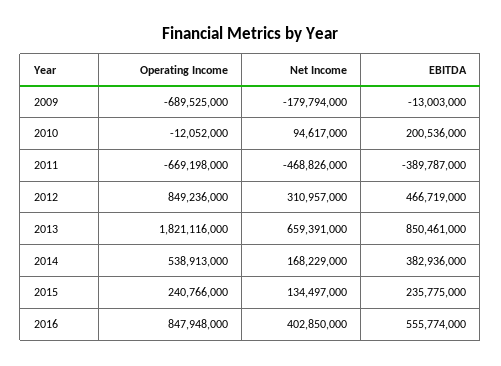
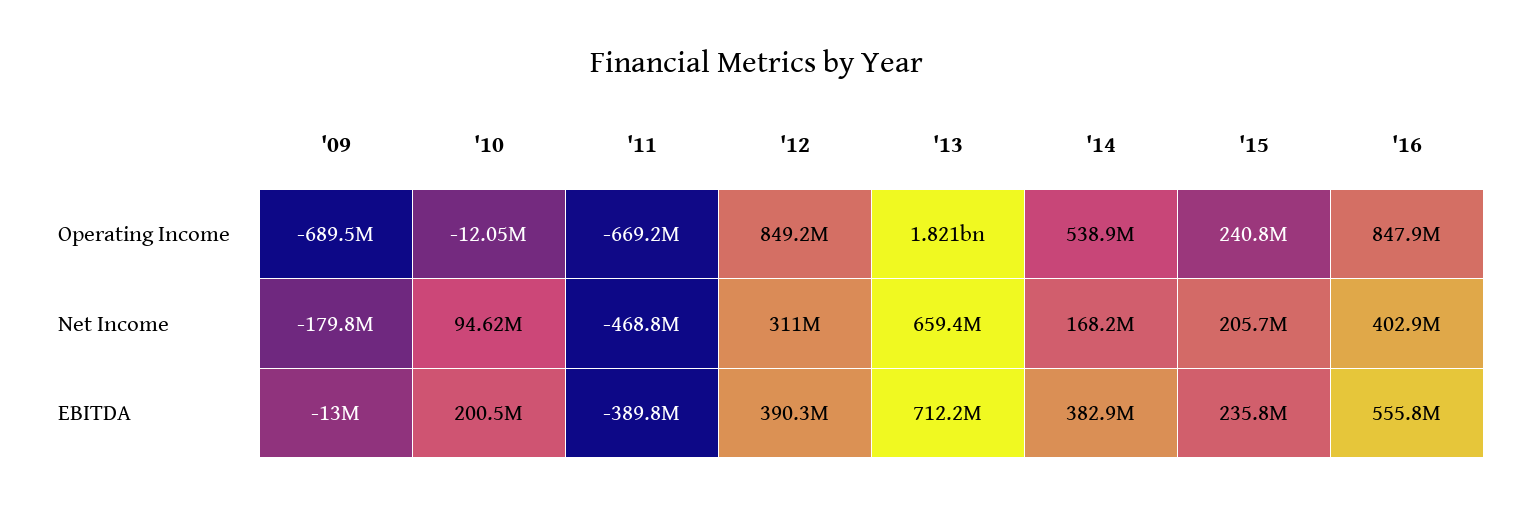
EBITDA, 2012: 466719000 -> 390300000
EBITDA, 2013: 850461000 -> 712200000
Net Income, 2015: 134497000 -> 205700000

